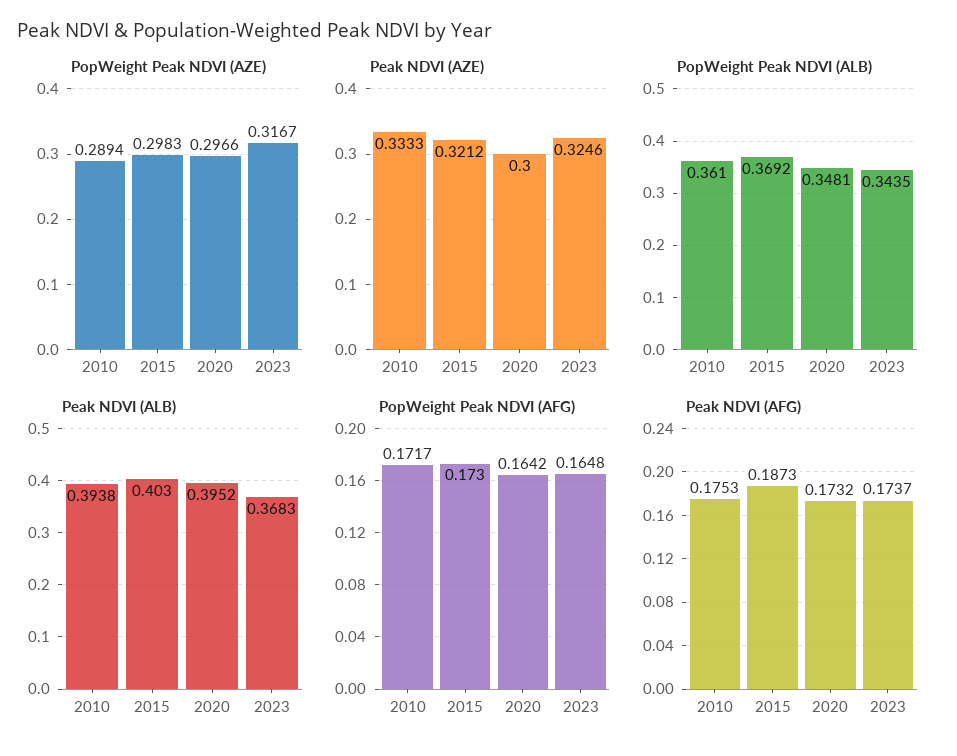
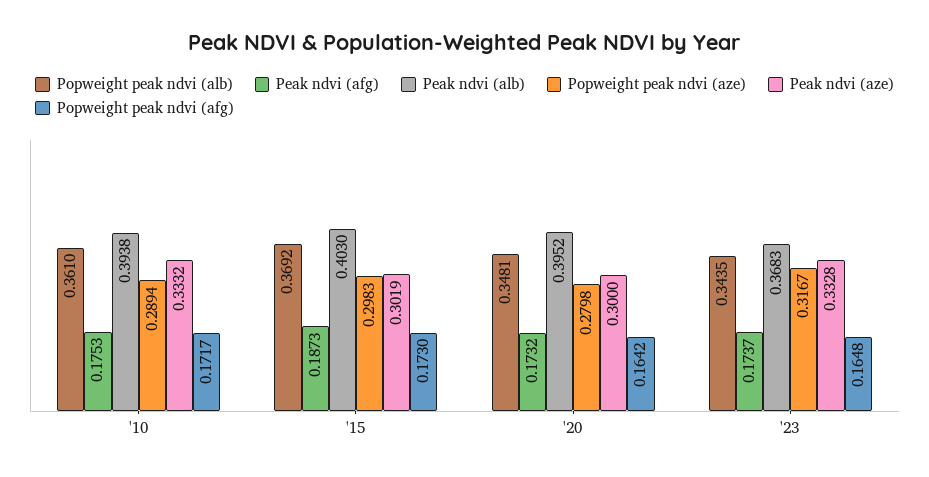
PopWeight Peak NDVI (AZE), 2020: 0.2966 -> 0.2798
Peak NDVI (AZE), 2010: 0.3333 -> 0.3332
Peak NDVI (AZE), 2015: 0.3212 -> 0.3019
Peak NDVI (AZE), 2023: 0.3246 -> 0.3328

